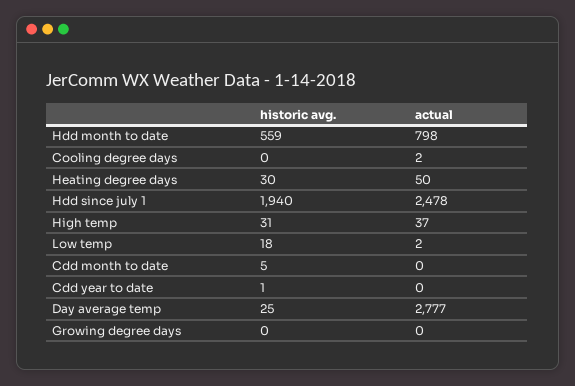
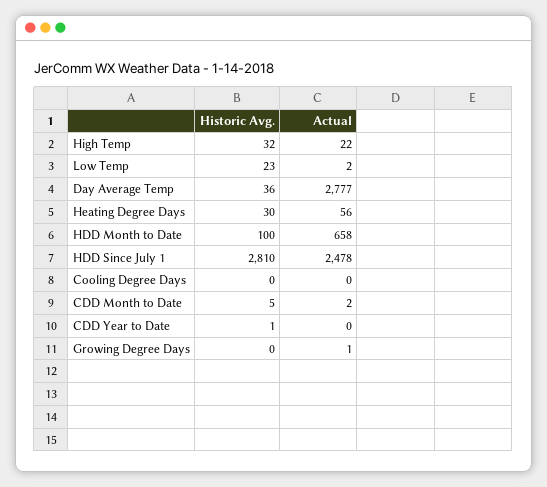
historic avg., Hdd month to date: 559 -> 100
actual, Hdd month to date: 798 -> 658
actual, Cooling degree days: 2 -> 0
actual, Heating degree days: 50 -> 56
historic avg., Hdd since july 1: 1940 -> 2810
historic avg., High temp: 31 -> 32
actual, High temp: 37 -> 22
historic avg., Low temp: 18 -> 23
actual, Cdd month to date: 0 -> 2
historic avg., Day average temp: 25 -> 36
actual, Growing degree days: 0 -> 1

